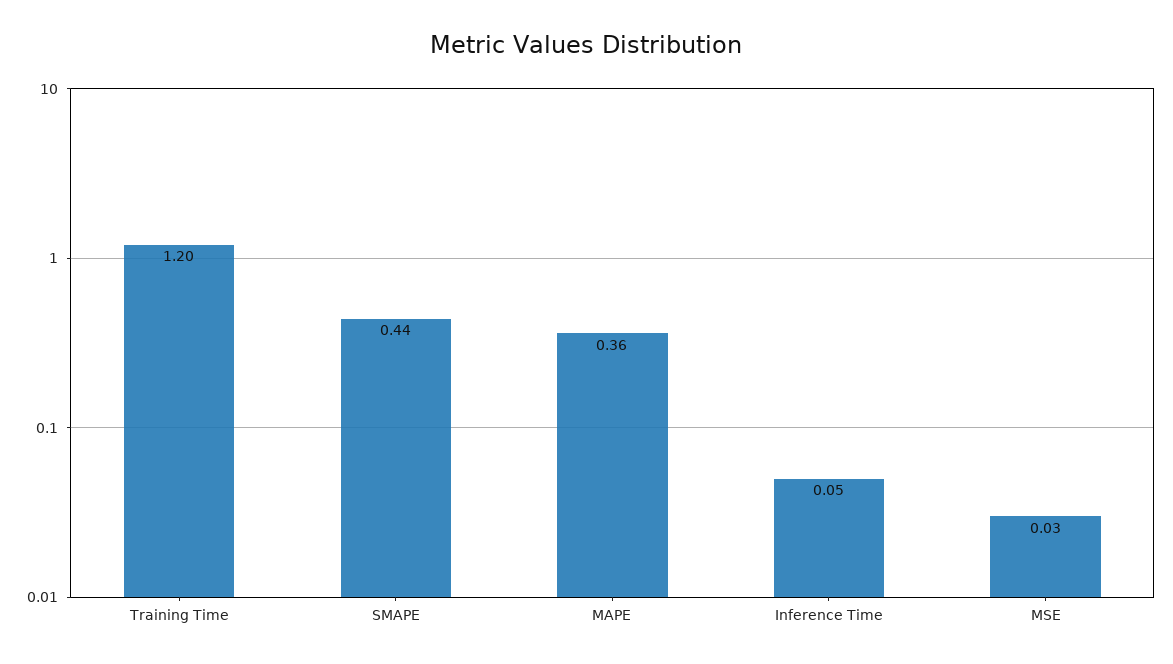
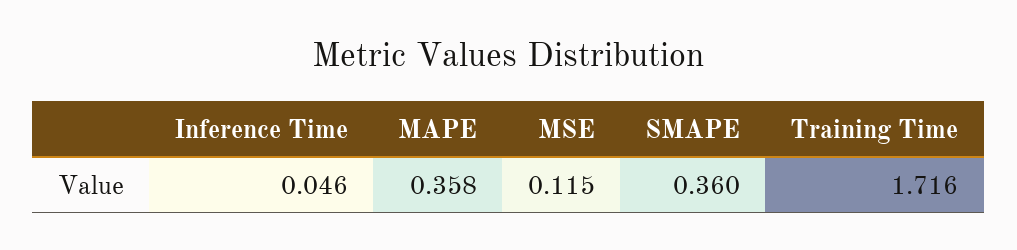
Training Time: 1.2 -> 1.716
SMAPE: 0.44 -> 0.36
MSE: 0.03 -> 0.115

